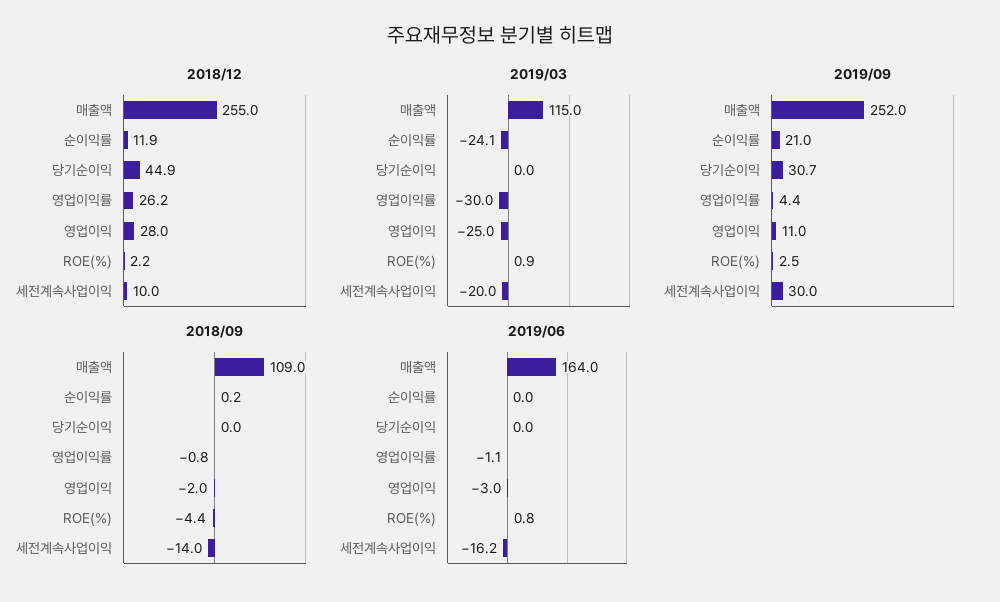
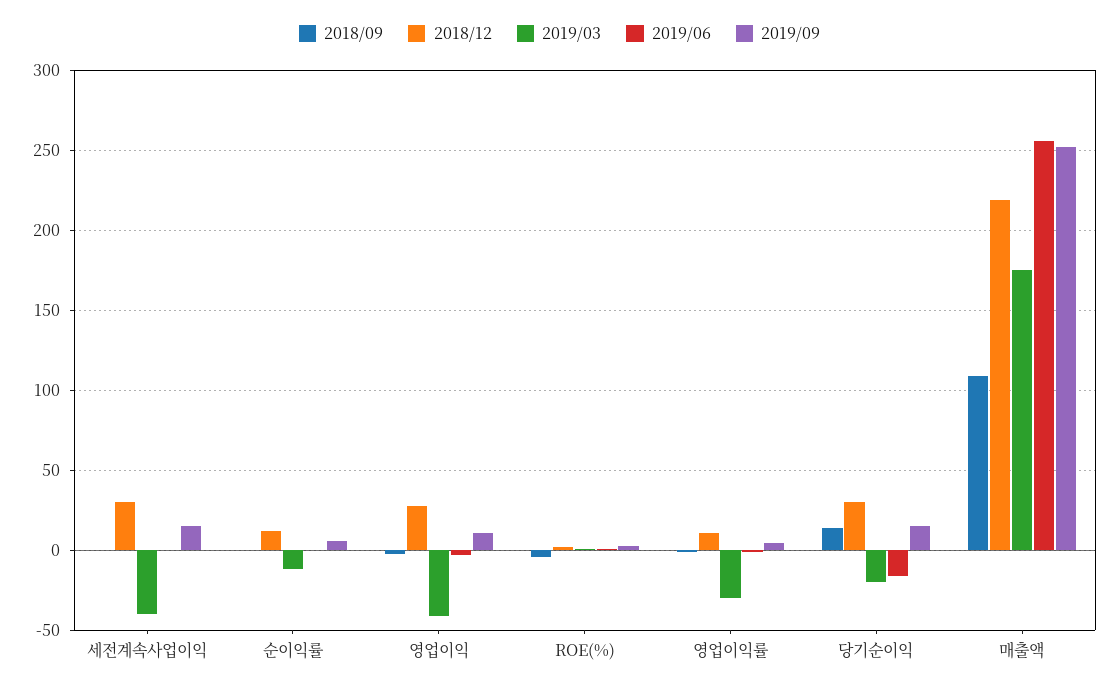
2018/12, 매출액: 255 -> 220
2018/12, 당기순이익: 44.9 -> 30
2018/12, 영업이익률: 26.2 -> 10
2018/12, 세전계속사업이익: 10 -> 30
2019/03, 매출액: 115 -> 175
2019/03, 순이익률: -24.1 -> -10
2019/03, 당기순이익: 0 -> -20
2019/03, 영업이익: -25 -> -40
2019/03, 세전계속사업이익: -20 -> -40
2019/09, 순이익률: 21 -> 5
2019/09, 당기순이익: 30.7 -> 15
2019/09, 세전계속사업이익: 30 -> 15
2018/09, 당기순이익: 0 -> 15
2018/09, 세전계속사업이익: -14 -> 0
2019/06, 매출액: 164 -> 255
2019/06, 당기순이익: 0 -> -15
2019/06, 세전계속사업이익: -16.2 -> 0

